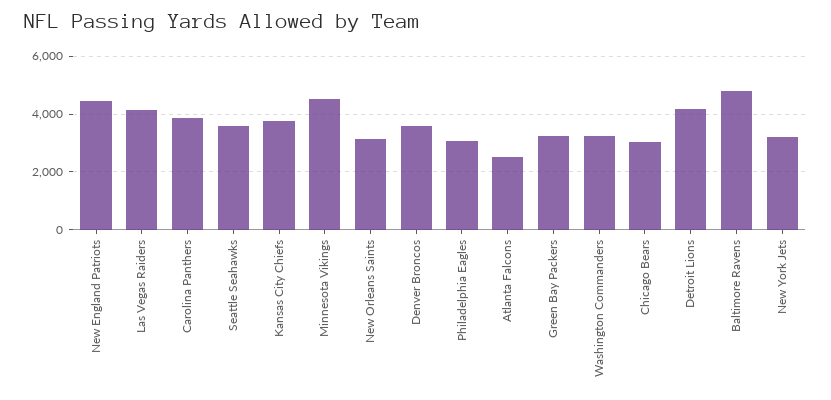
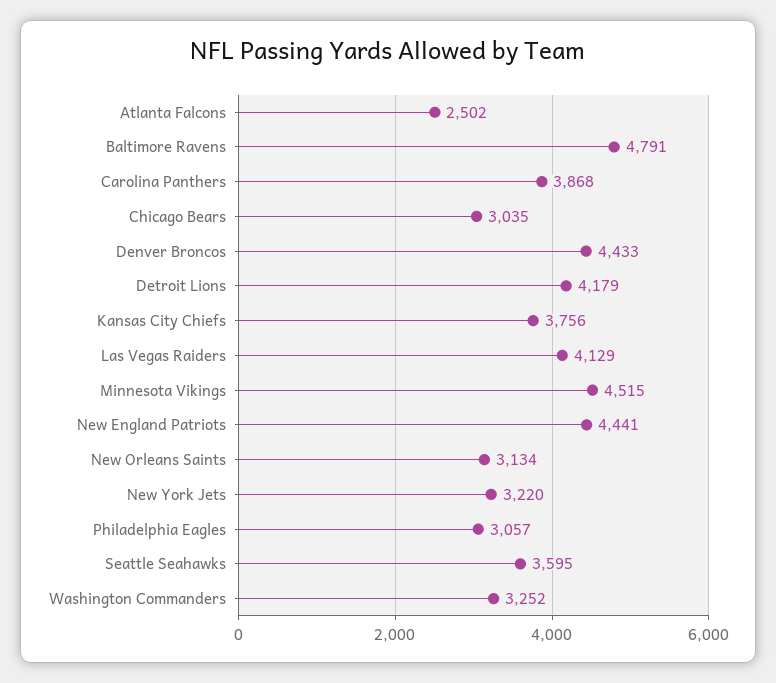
Denver Broncos: 3500 -> 4433
Green Bay Packers: 3250 -> none

